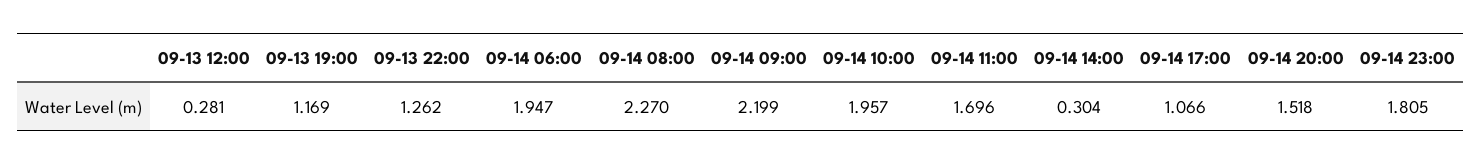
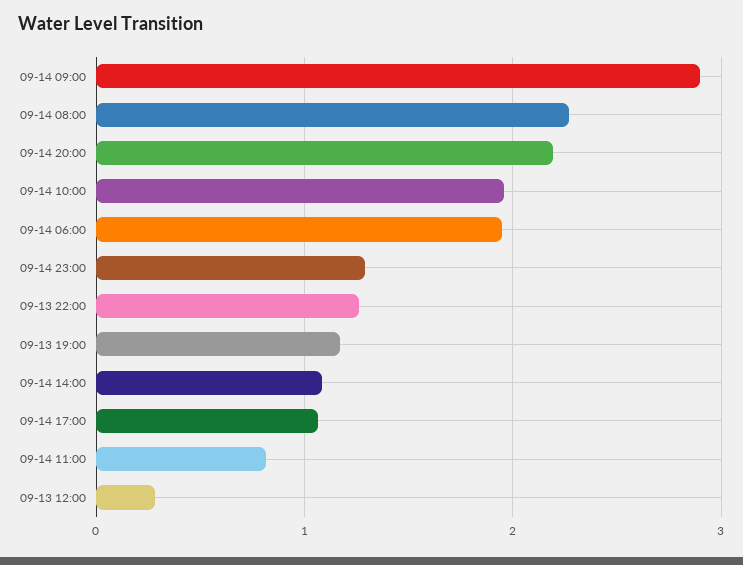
09-14 09:00: 2.199 -> 2.9
09-14 11:00: 1.696 -> 0.8
09-14 14:00: 0.304 -> 1.1
09-14 20:00: 1.518 -> 2.2
09-14 23:00: 1.805 -> 1.3

